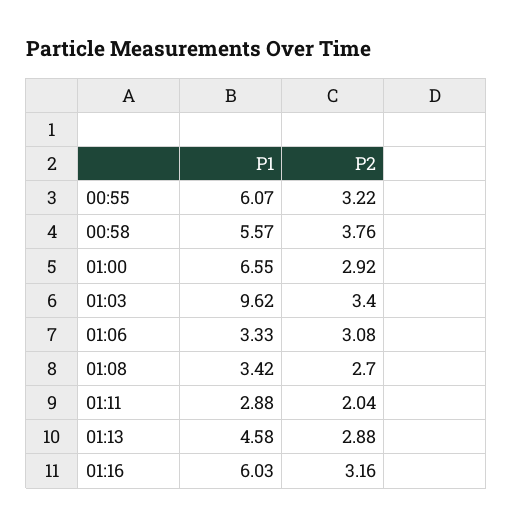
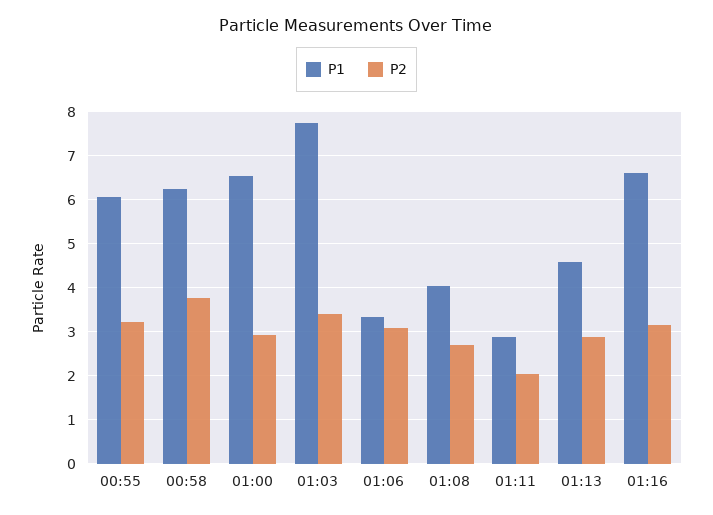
P1, 00:58: 5.57 -> 6.2
P1, 01:03: 9.62 -> 7.8
P1, 01:08: 3.42 -> 4
P1, 01:16: 6.03 -> 6.6

